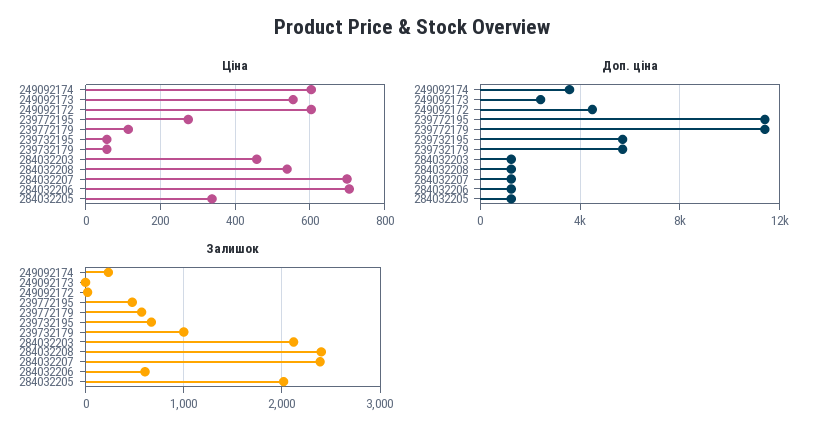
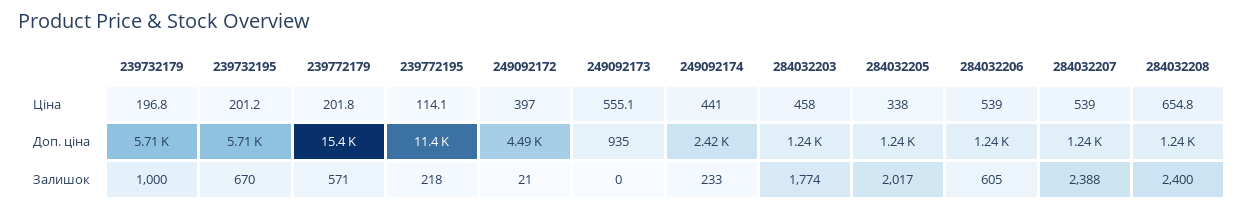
Ціна, 249092174: 600 -> 441
Ціна, 249092172: 600 -> 397
Ціна, 239772195: 280 -> 114.1
Ціна, 239772179: 120 -> 201.8
Ціна, 239732195: 60 -> 201.2
Ціна, 239732179: 60 -> 196.8
Ціна, 284032208: 540 -> 654.8
Ціна, 284032207: 700 -> 539
Ціна, 284032206: 700 -> 539
Доп. ціна, 249092174: 3500 -> 2420
Доп. ціна, 249092173: 2500 -> 935
Доп. ціна, 239772179: 11500 -> 15400
Залишок, 239772195: 500 -> 218
Залишок, 284032203: 2100 -> 1774

